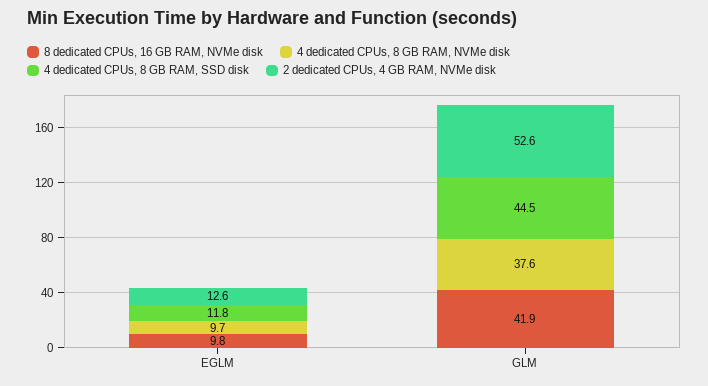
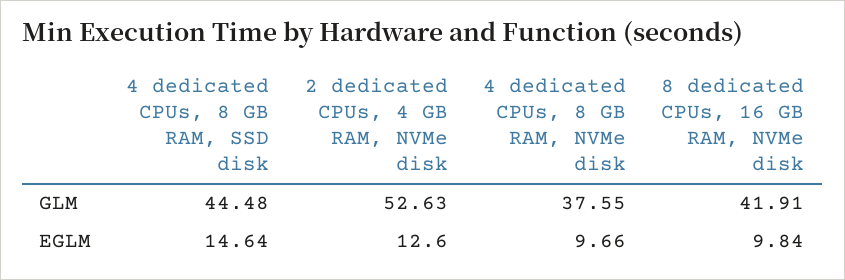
4 dedicated CPUs, 8 GB RAM, SSD disk, EGLM: 11.8 -> 14.64

